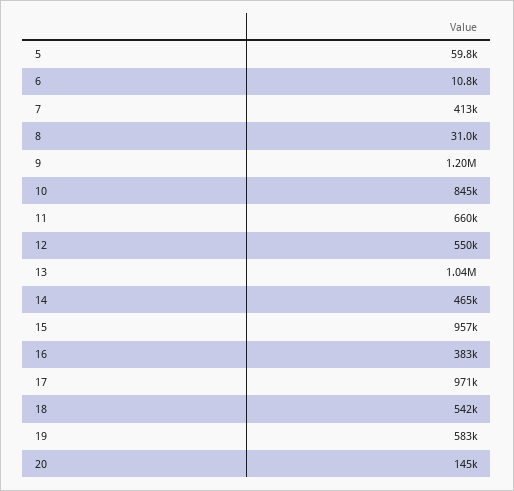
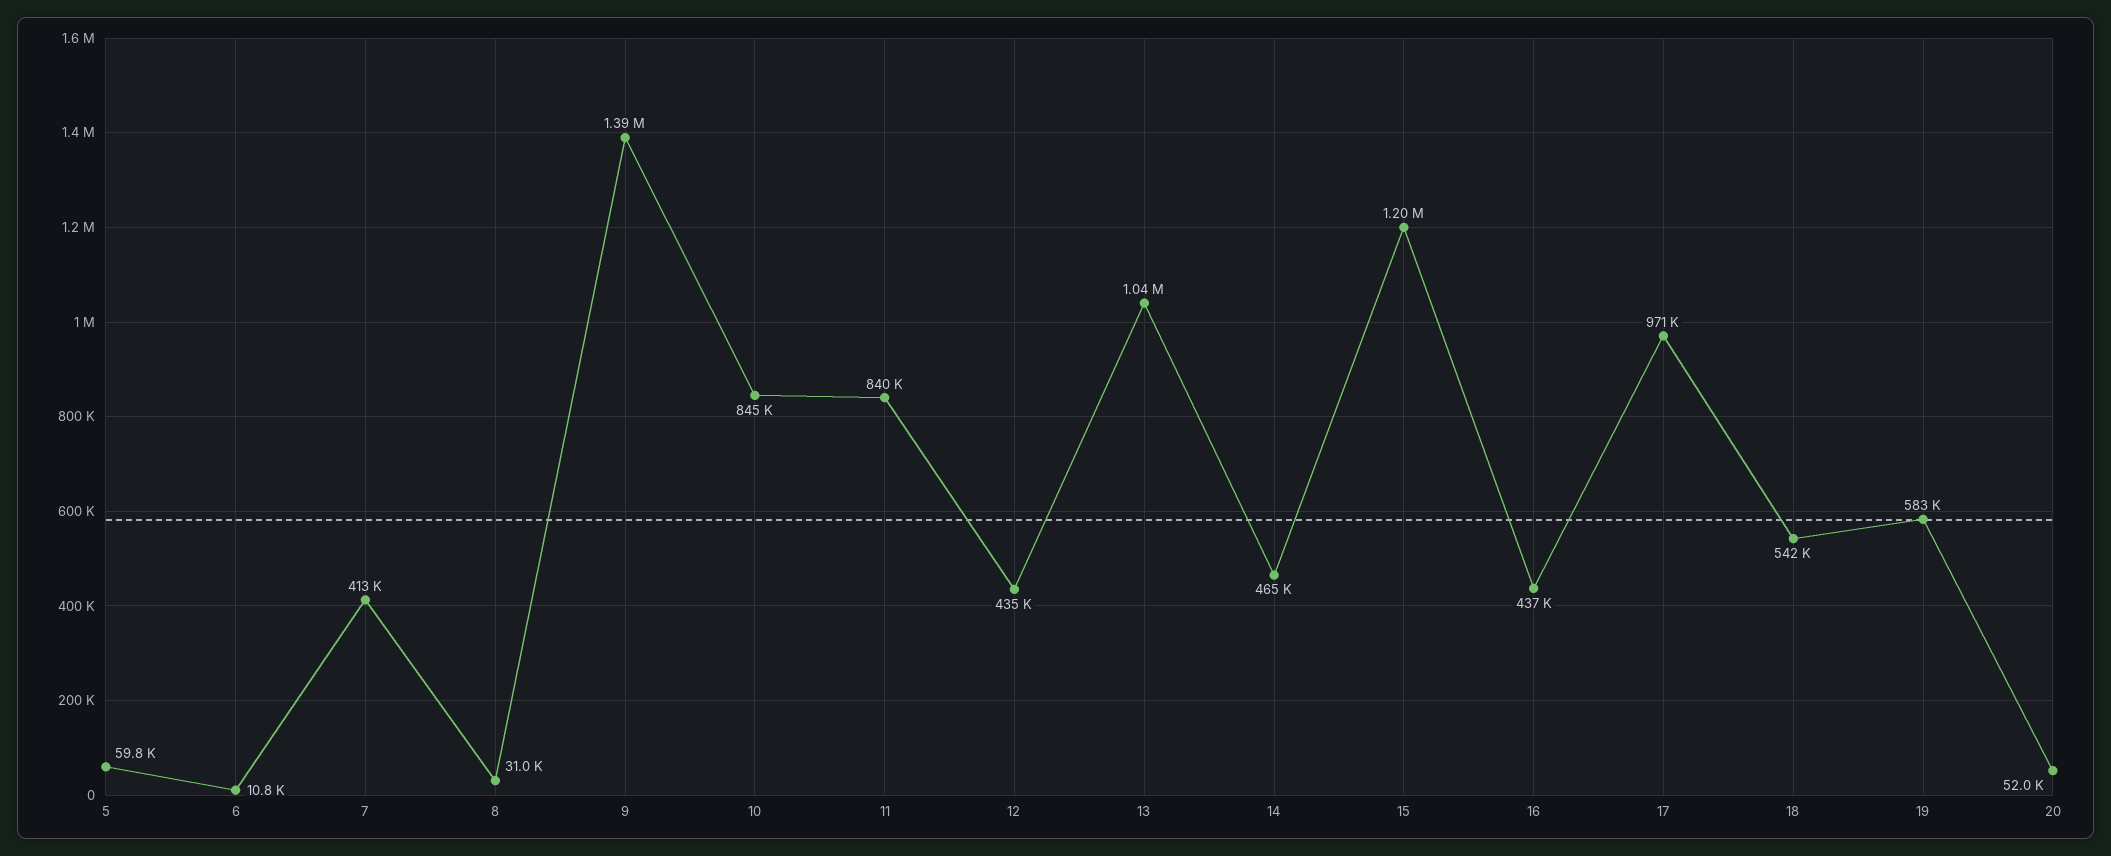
9: 1200000 -> 1390000
11: 660000 -> 840000
12: 550000 -> 435000
15: 957000 -> 1200000
16: 383000 -> 437000
20: 145000 -> 52000

